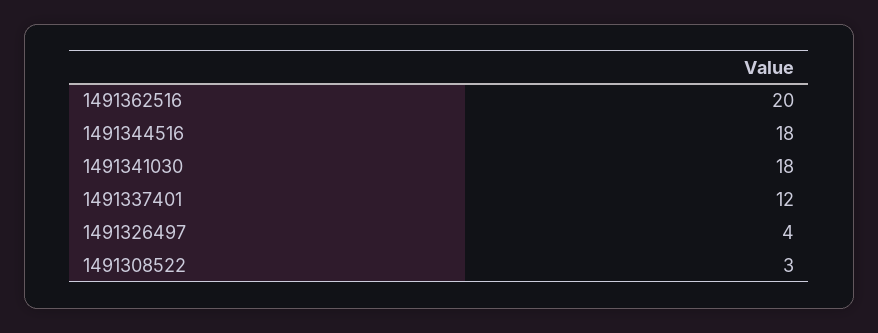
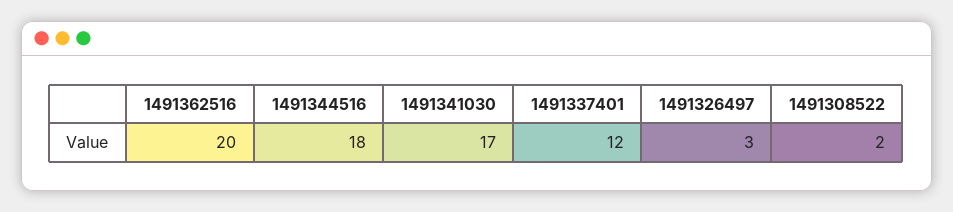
1491341030: 18 -> 17
1491326497: 4 -> 3
1491308522: 3 -> 2

